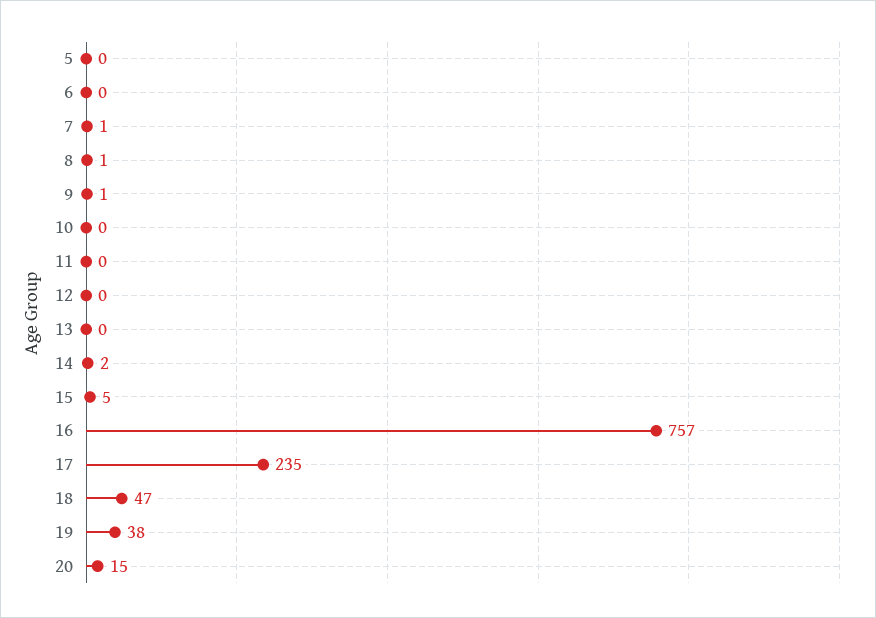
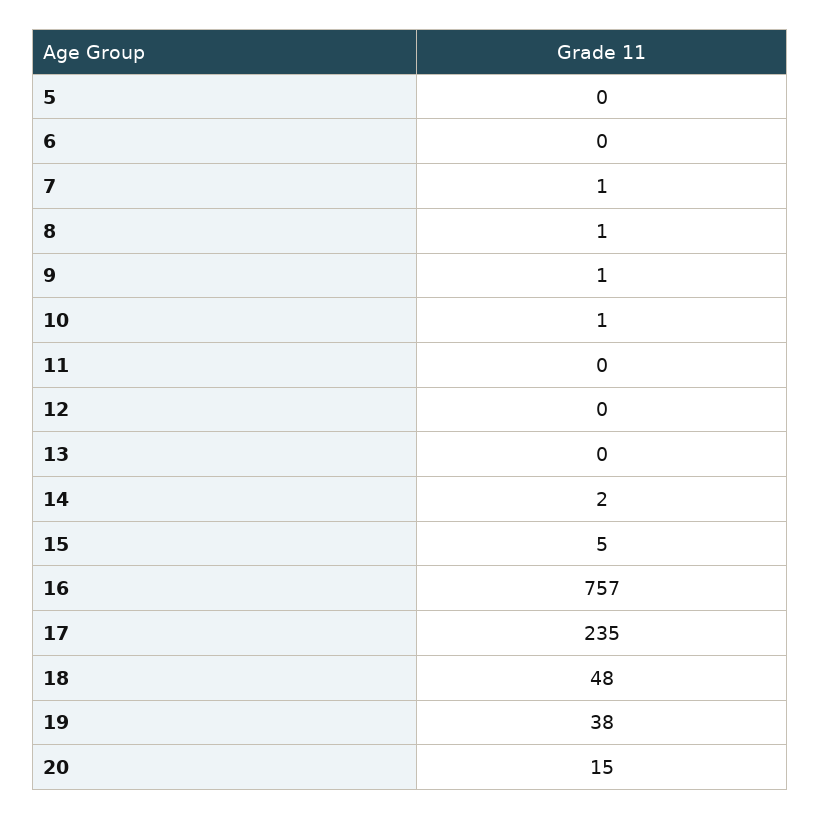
10: 0 -> 1
18: 47 -> 48

